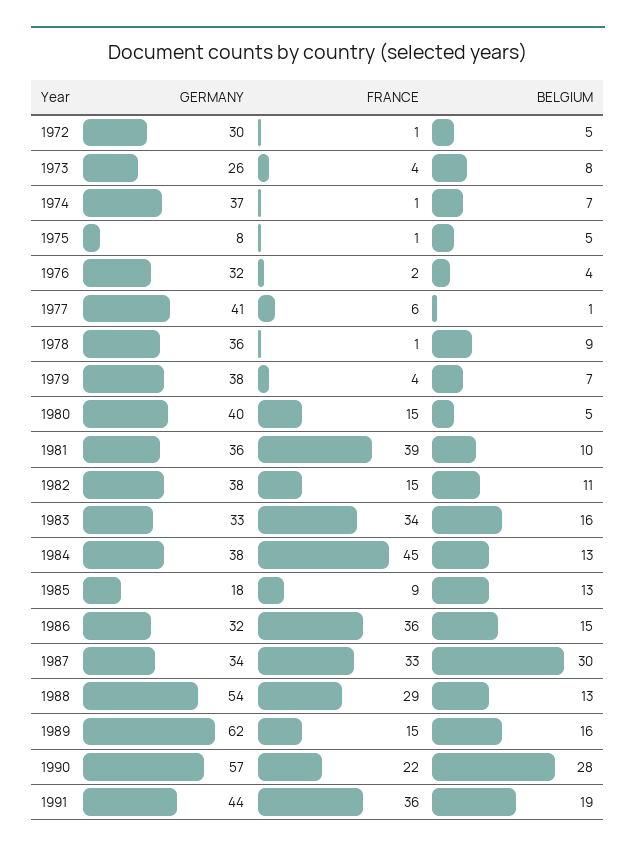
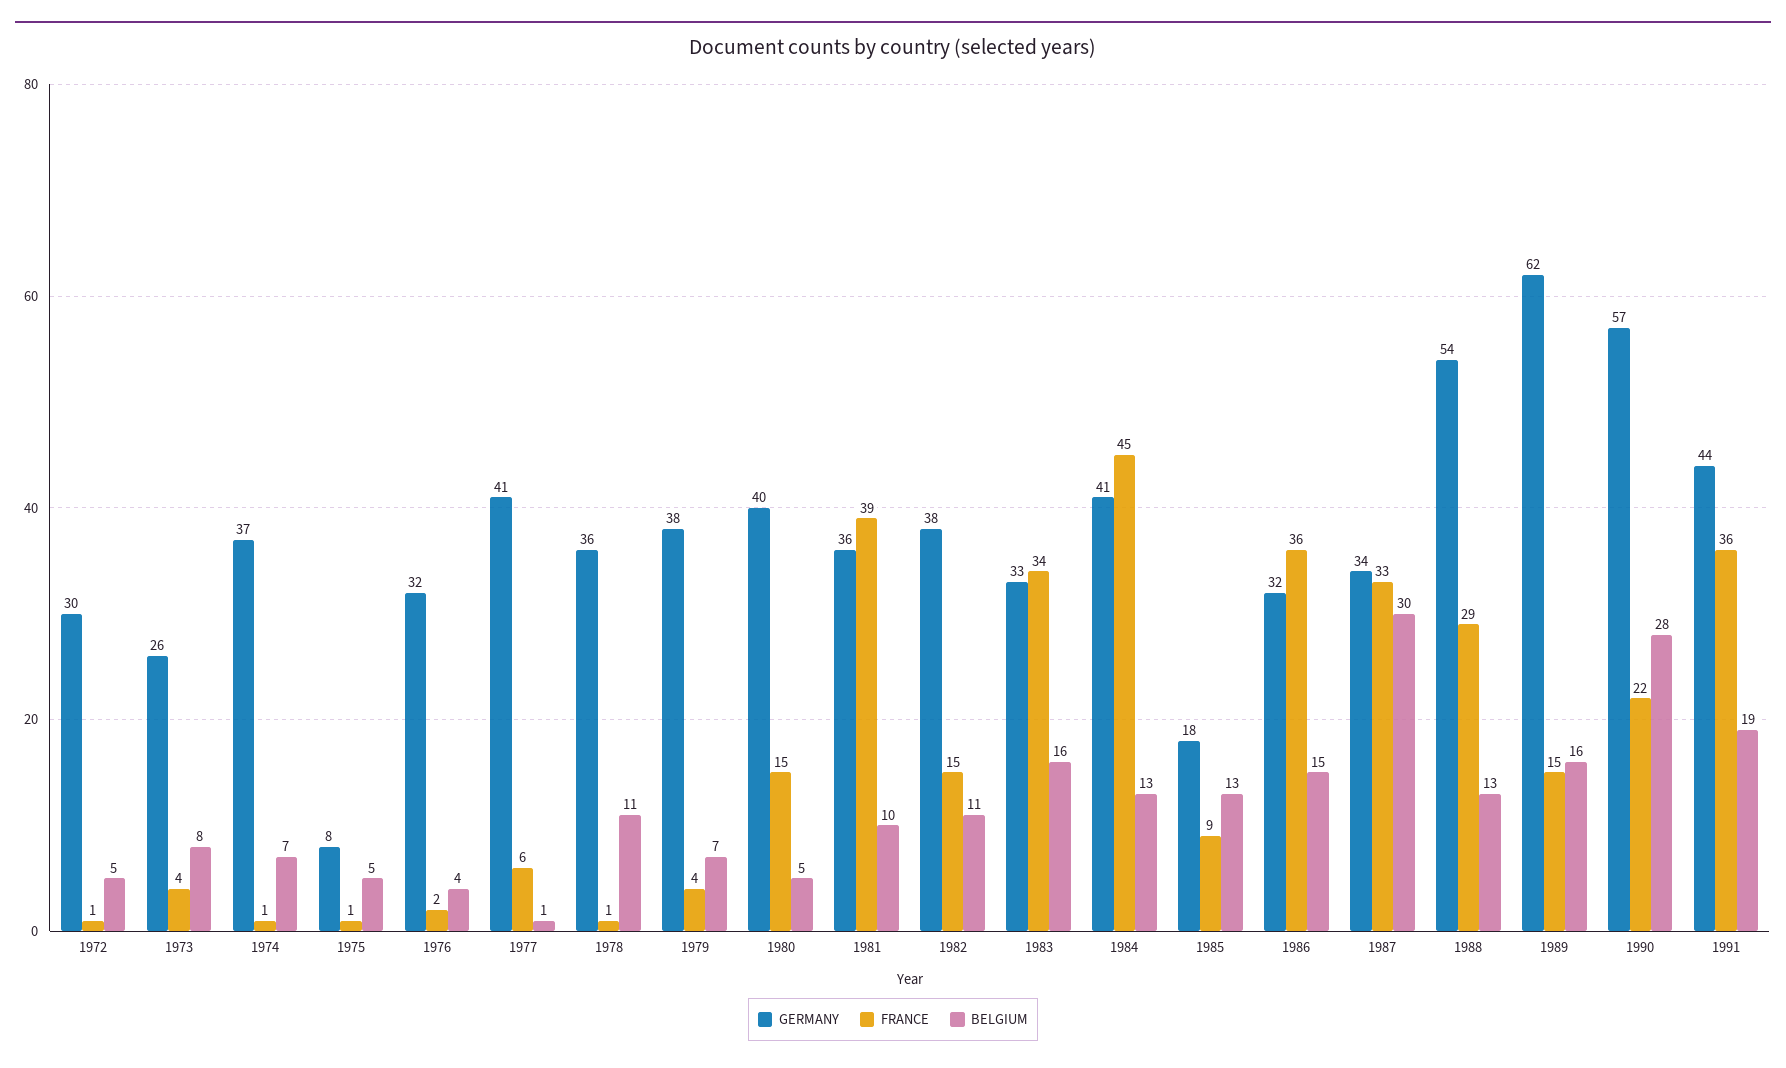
BELGIUM, 1978: 9 -> 11
GERMANY, 1984: 38 -> 41

